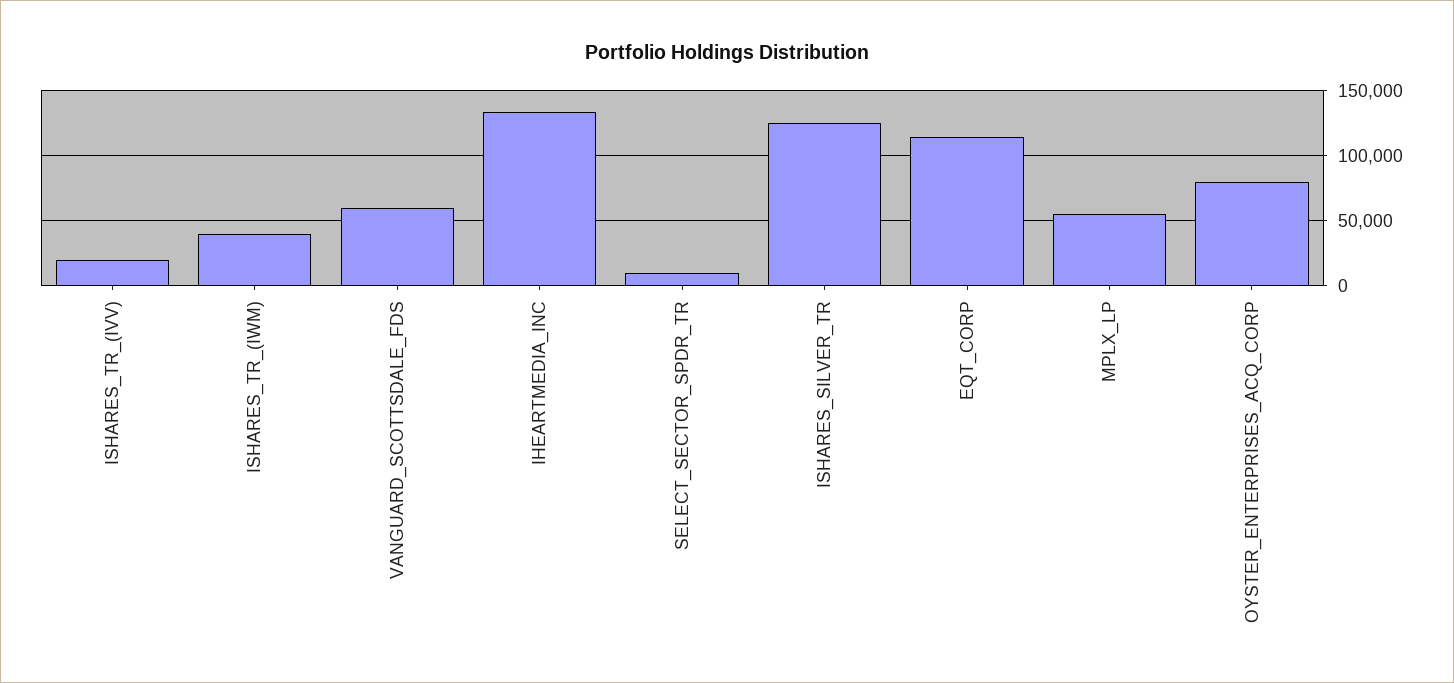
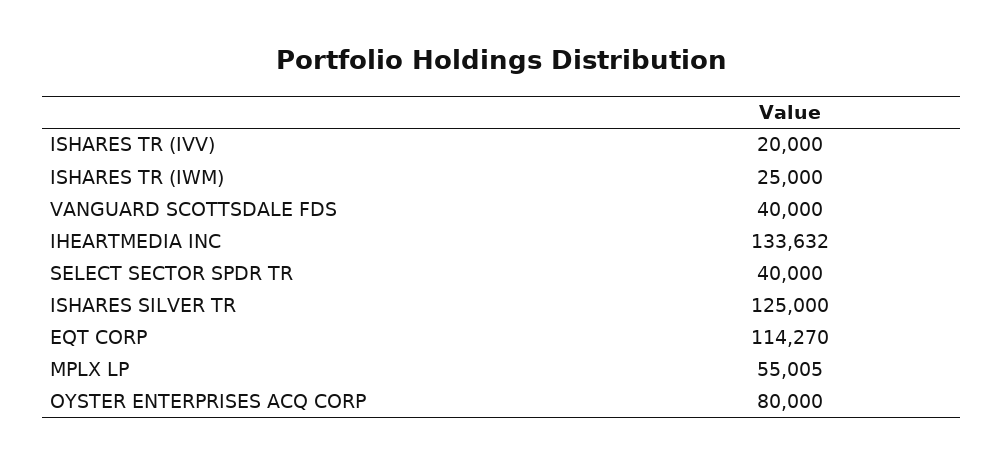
ISHARES_TR_(IWM): 40000 -> 25000
VANGUARD_SCOTTSDALE_FDS: 60000 -> 40000
SELECT_SECTOR_SPDR_TR: 10000 -> 40000

